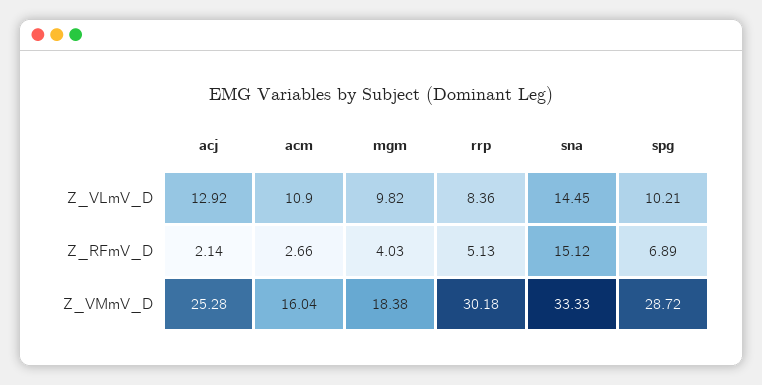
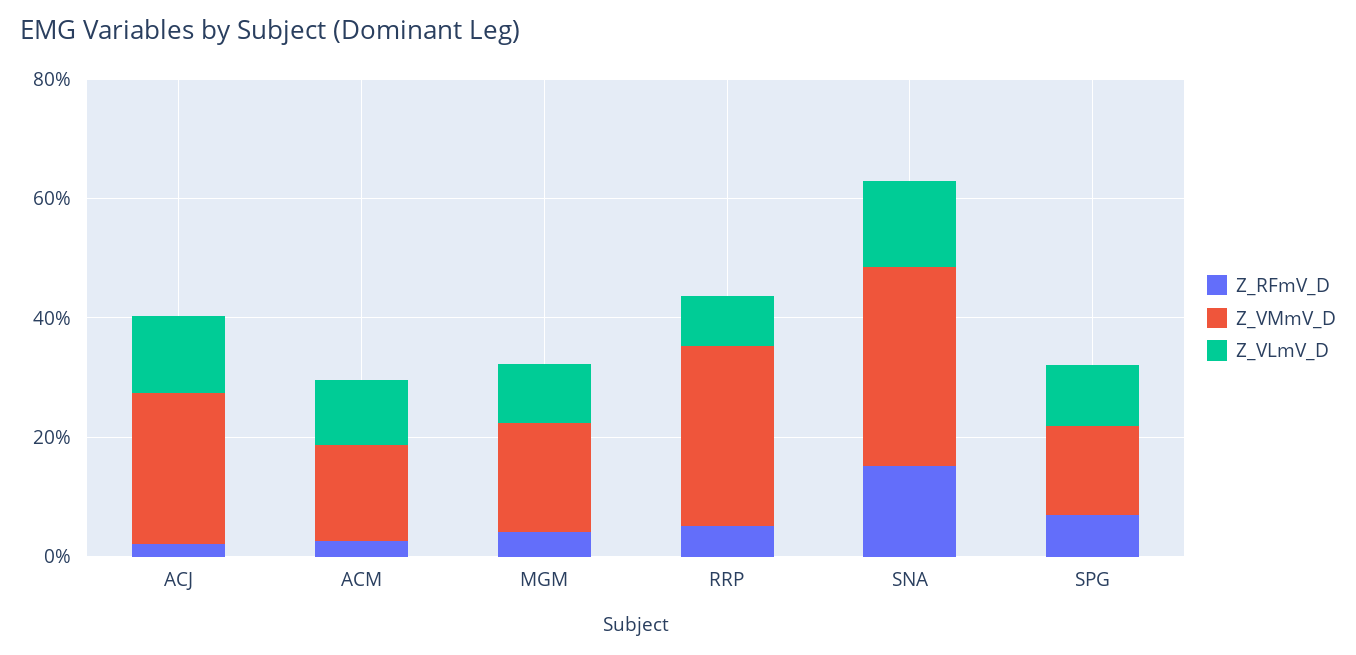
Z_VMmV_D, spg: 28.72 -> 15

